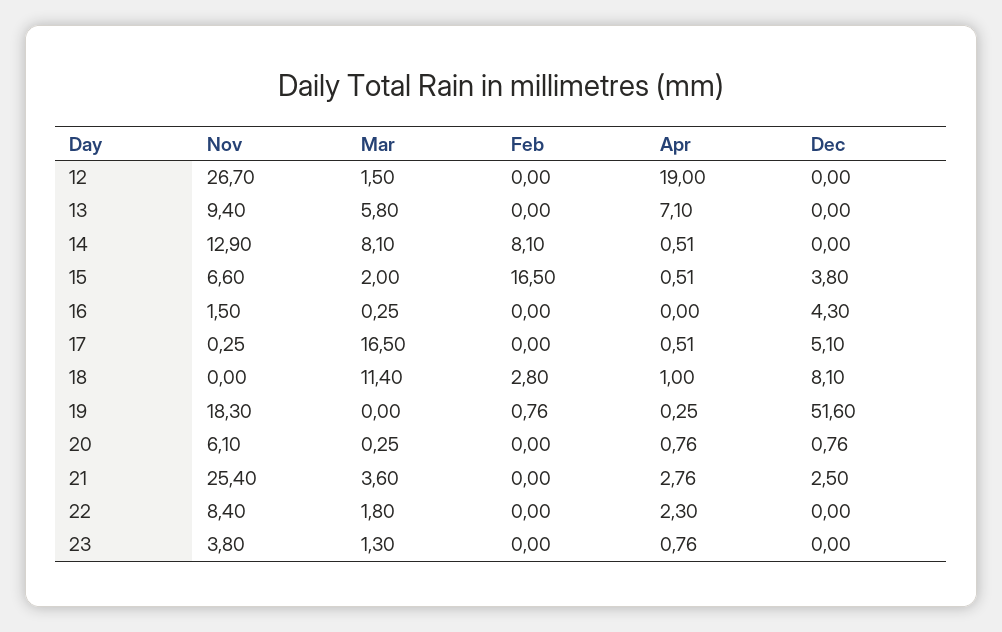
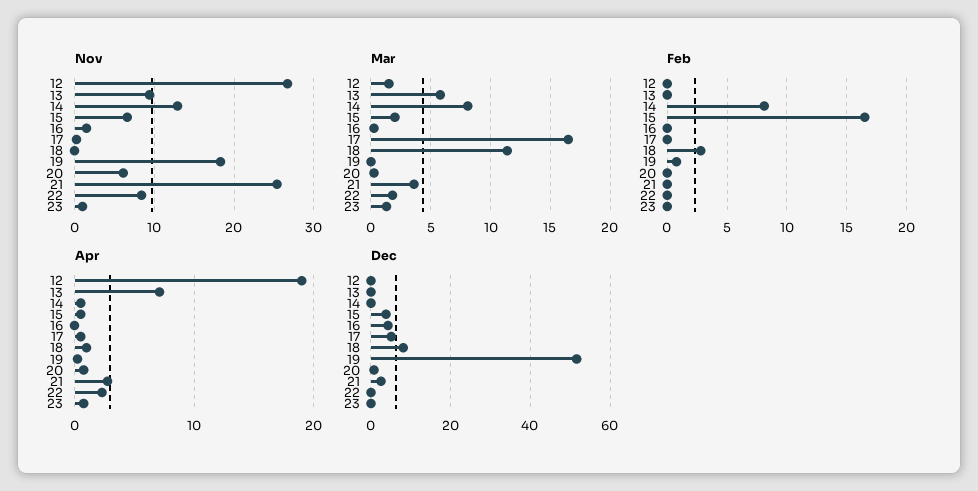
Nov, 23: 3.8 -> 1

